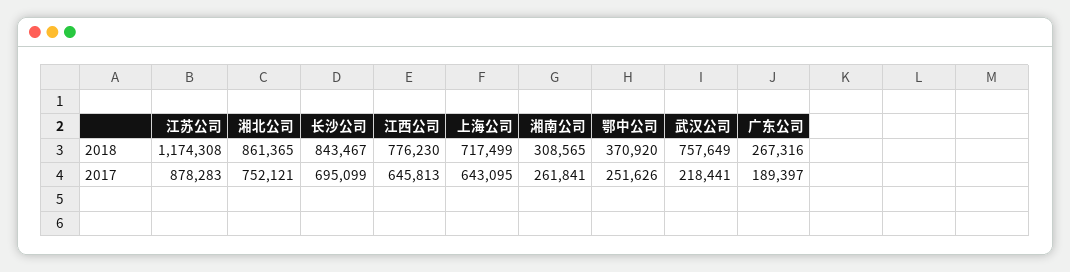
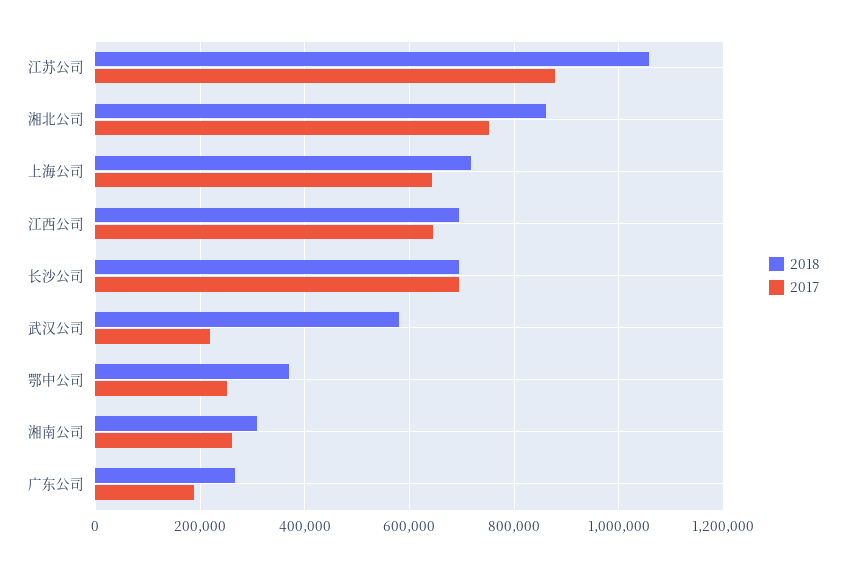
2018, 江苏公司: 1174308 -> 1060000
2018, 长沙公司: 843467 -> 700000
2018, 江西公司: 776230 -> 700000
2018, 武汉公司: 757649 -> 580000

